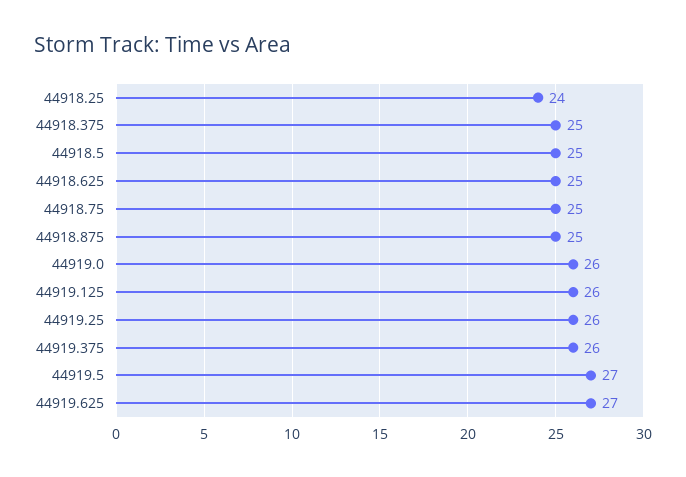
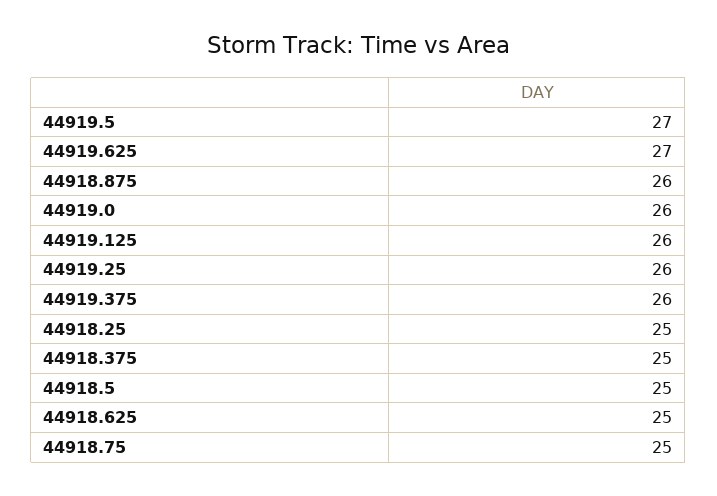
44918.25: 24 -> 25
44918.875: 25 -> 26

